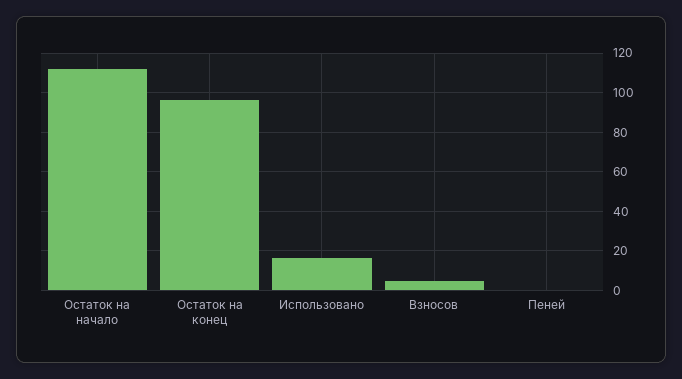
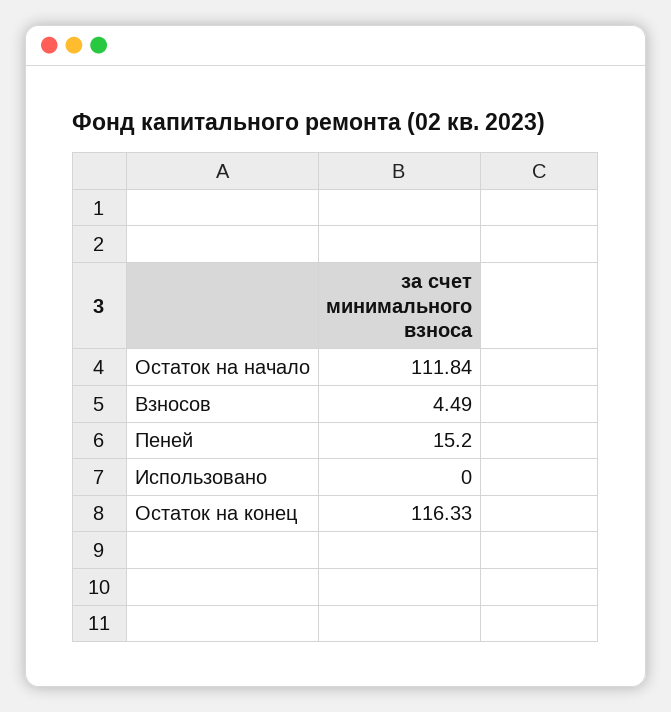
Остаток на конец: 95 -> 116.33
Использовано: 15 -> 0
Пеней: 0 -> 15.2

